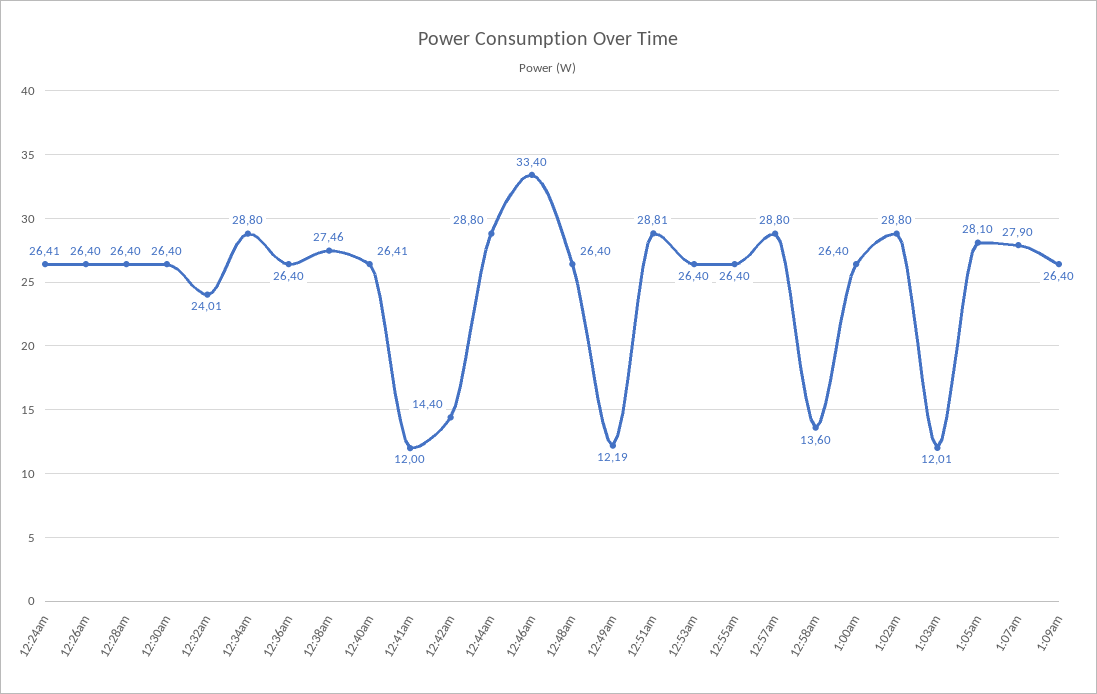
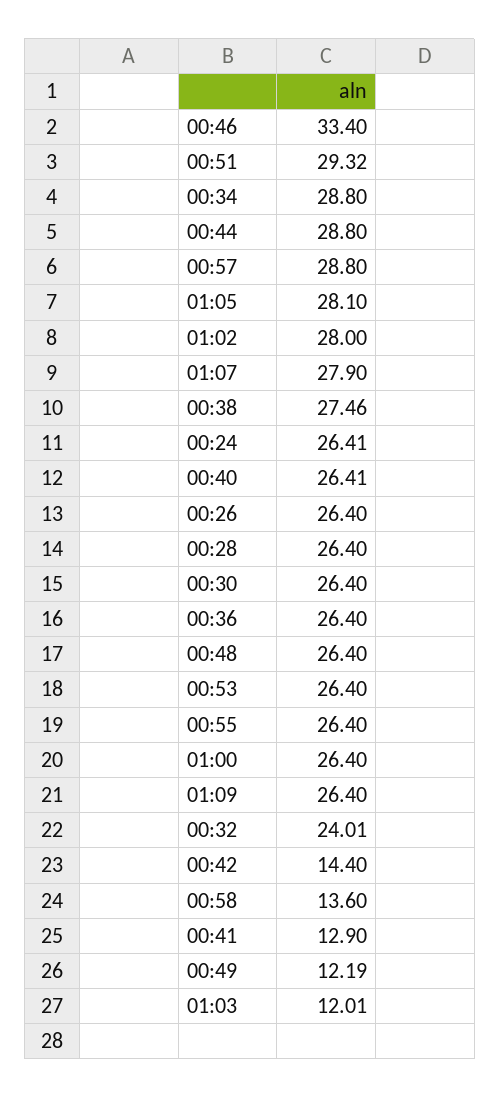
12:41am: 12 -> 12.9
12:51am: 28.81 -> 29.32
1:02am: 28.8 -> 28

